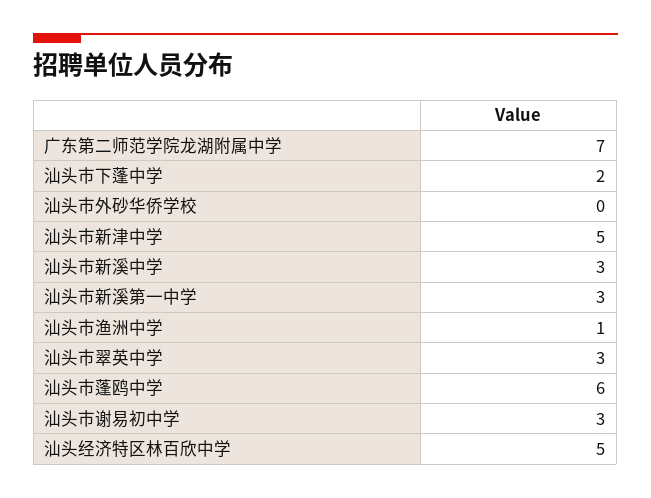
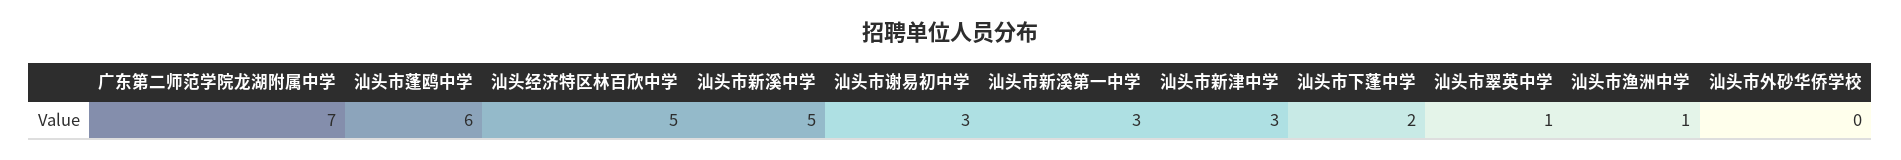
汕头市新津中学: 5 -> 3
汕头市新溪中学: 3 -> 5
汕头市翠英中学: 3 -> 1

